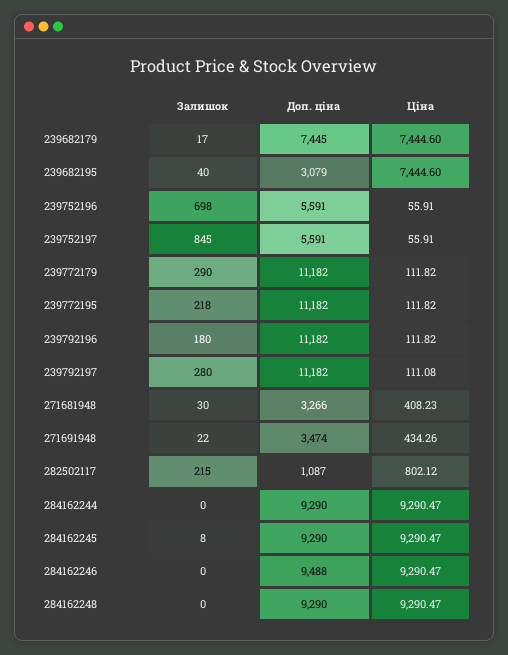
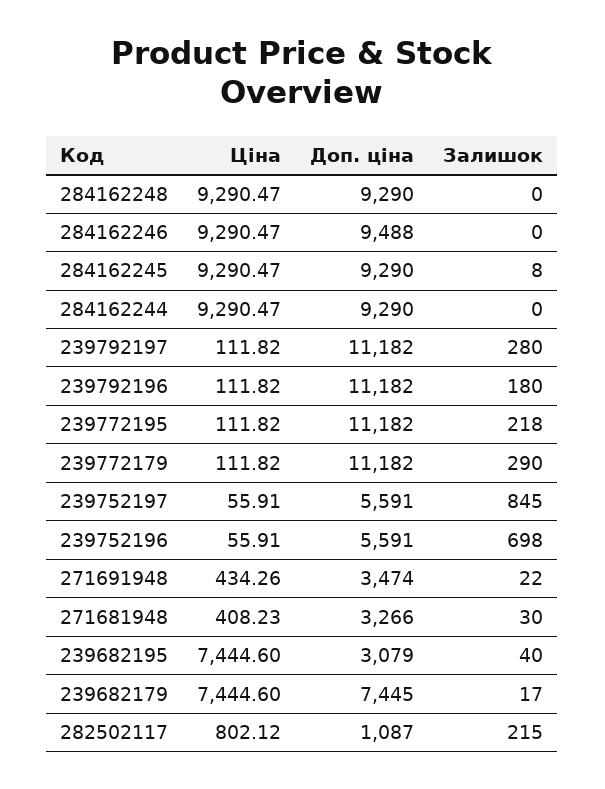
Ціна, 239792197: 111.08 -> 111.82

